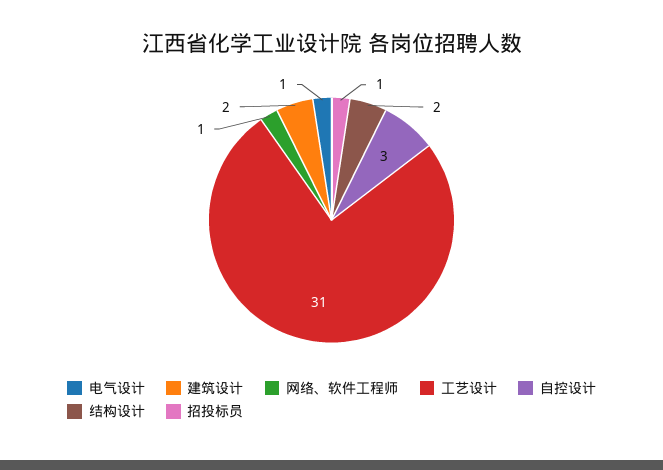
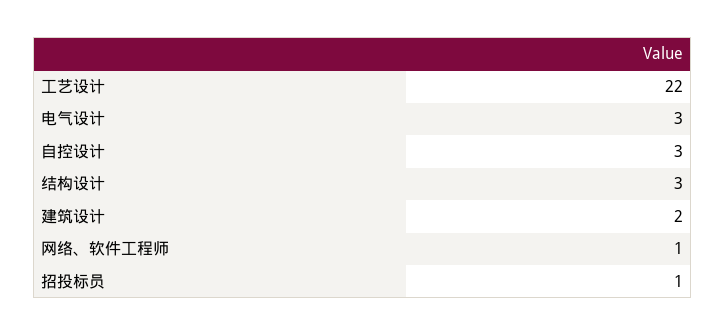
电气设计: 1 -> 3
工艺设计: 31 -> 22
结构设计: 2 -> 3

